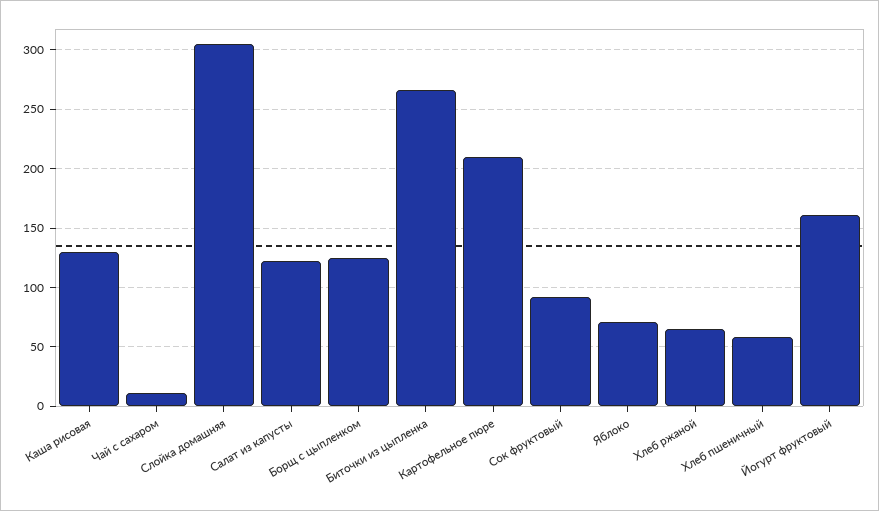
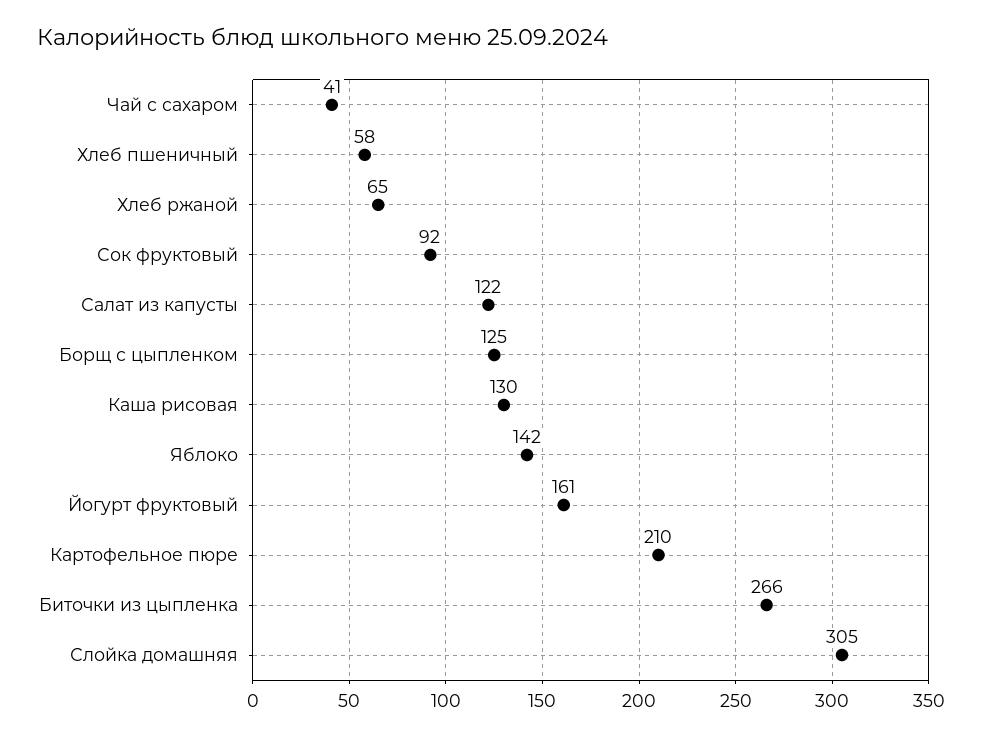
Чай с сахаром: 10 -> 41
Яблоко: 70 -> 142

